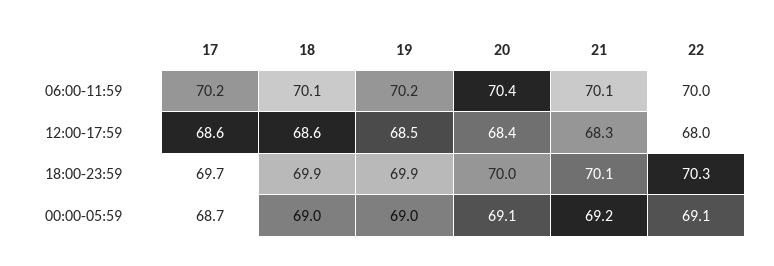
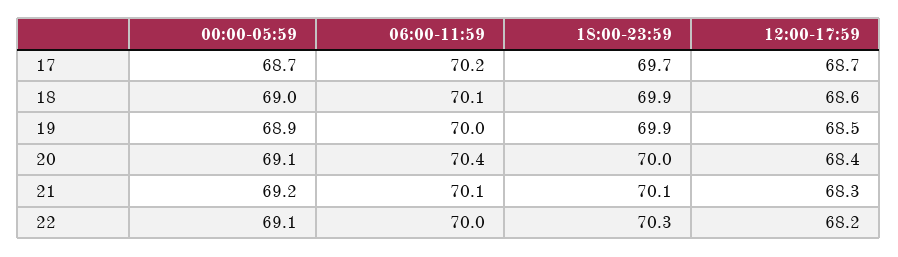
19, 06:00-11:59: 70.2 -> 70
17, 12:00-17:59: 68.6 -> 68.7
22, 12:00-17:59: 68 -> 68.2
19, 00:00-05:59: 69 -> 68.9

